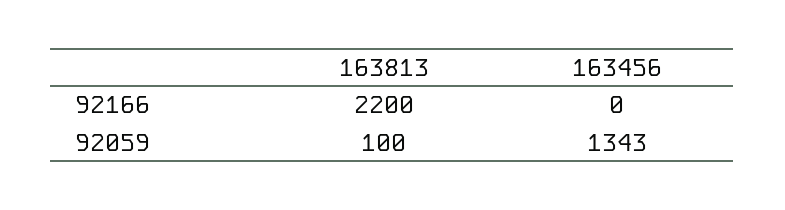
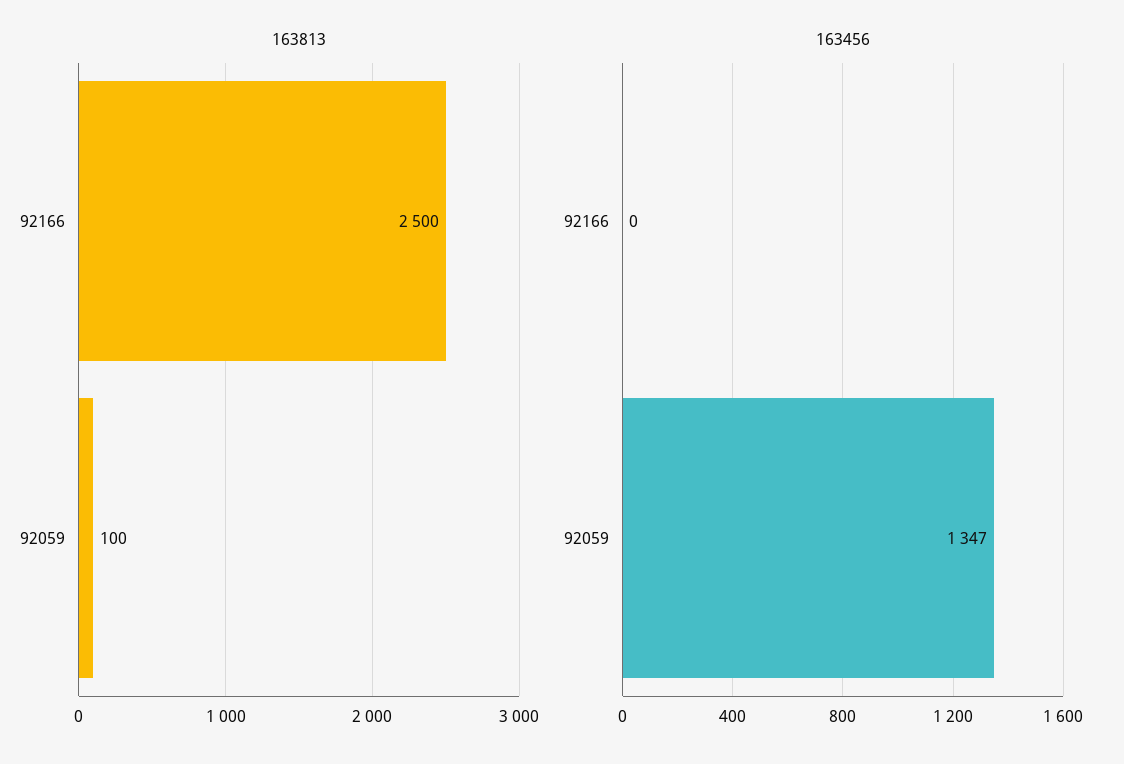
163813, 92166: 2200 -> 2500
163456, 92059: 1343 -> 1347

